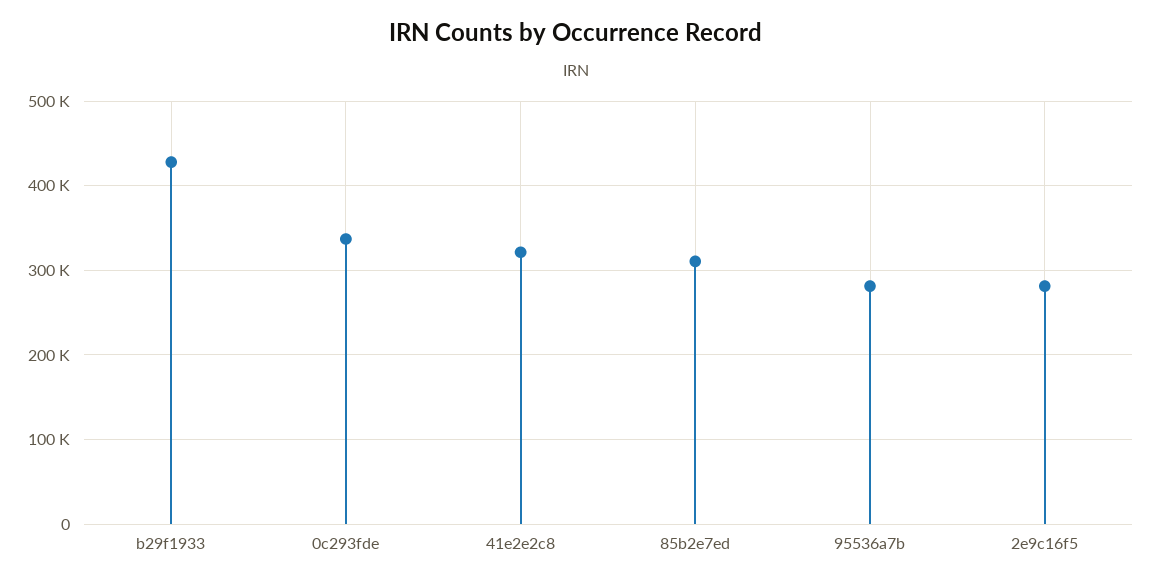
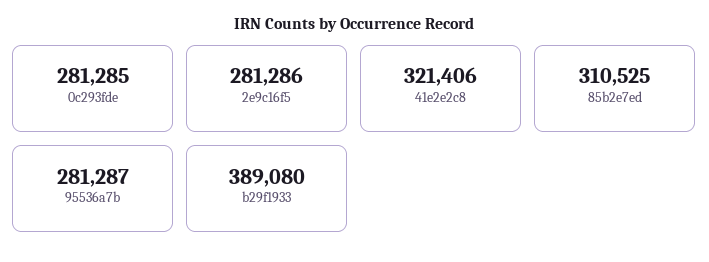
b29f1933: 430000 -> 389080
0c293fde: 340000 -> 281285

